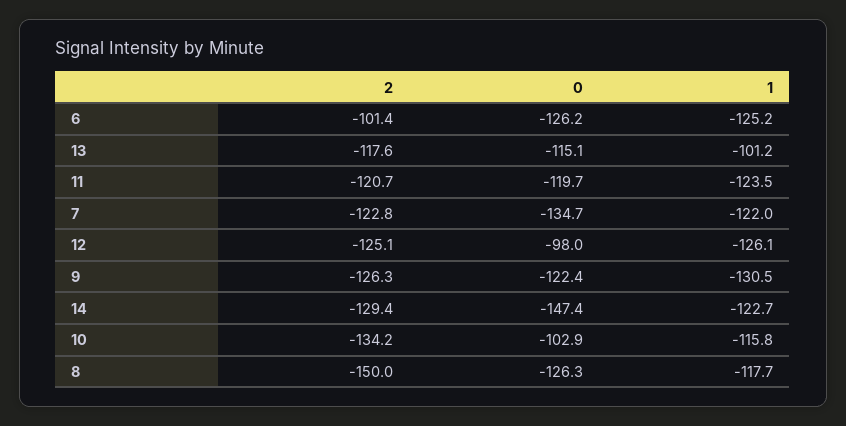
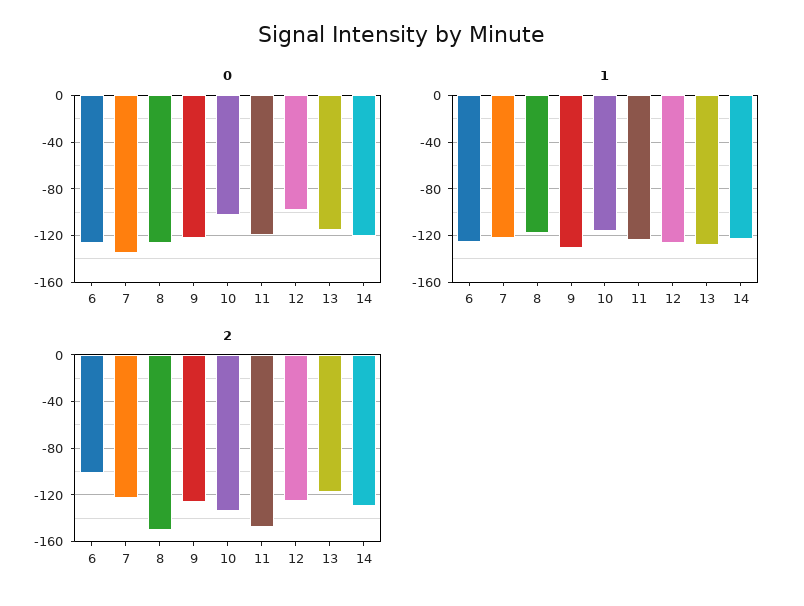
1, 13: -101.2 -> -130
2, 11: -120.7 -> -150
0, 14: -147.4 -> -120

